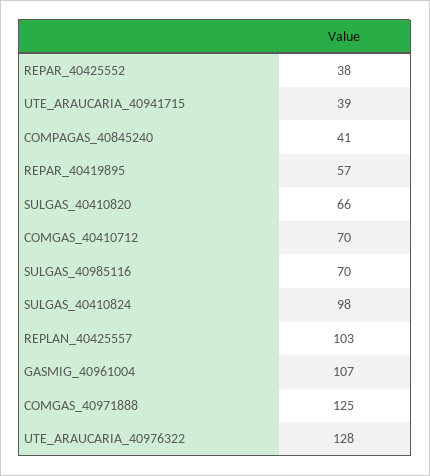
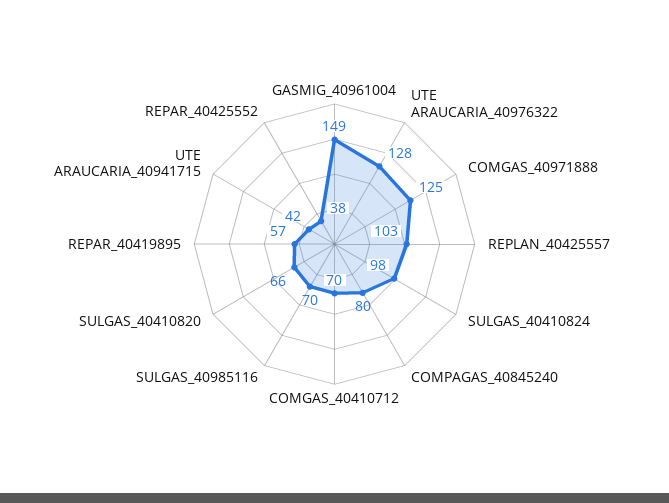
UTE_ARAUCARIA_40941715: 39 -> 42
COMPAGAS_40845240: 41 -> 80
GASMIG_40961004: 107 -> 149

